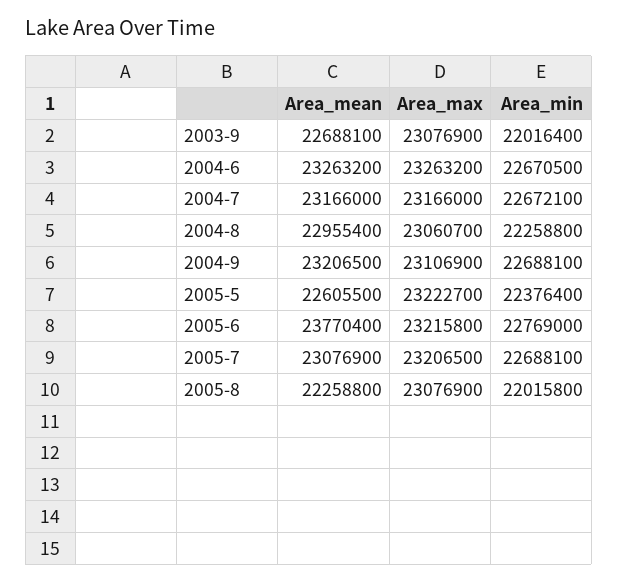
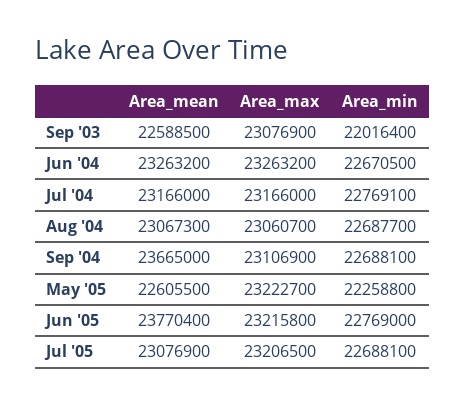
Area_mean, 2003-9: 22688100 -> 22588500
Area_min, 2004-7: 22672100 -> 22769100
Area_mean, 2004-8: 22955400 -> 23067300
Area_min, 2004-8: 22258800 -> 22687700
Area_mean, 2004-9: 23206500 -> 23665000
Area_min, 2005-5: 22376400 -> 22258800
Area_mean, 2005-8: 22258800 -> none
Area_max, 2005-8: 23076900 -> none
Area_min, 2005-8: 22015800 -> none

